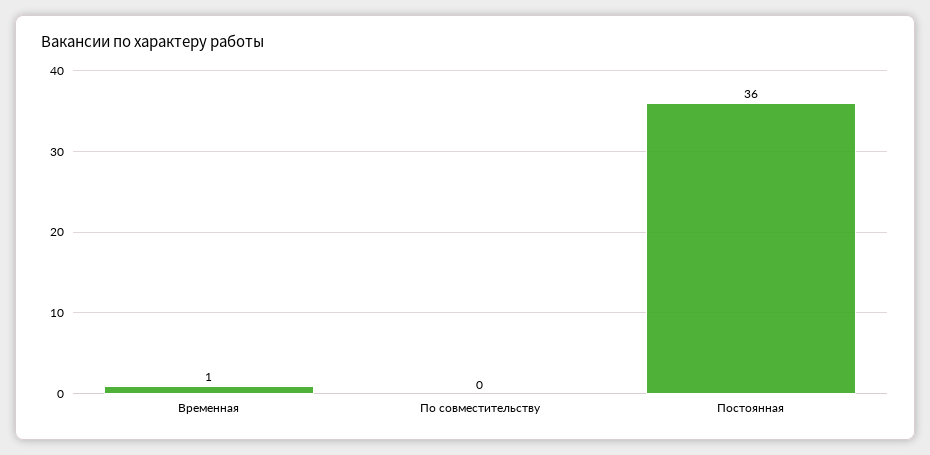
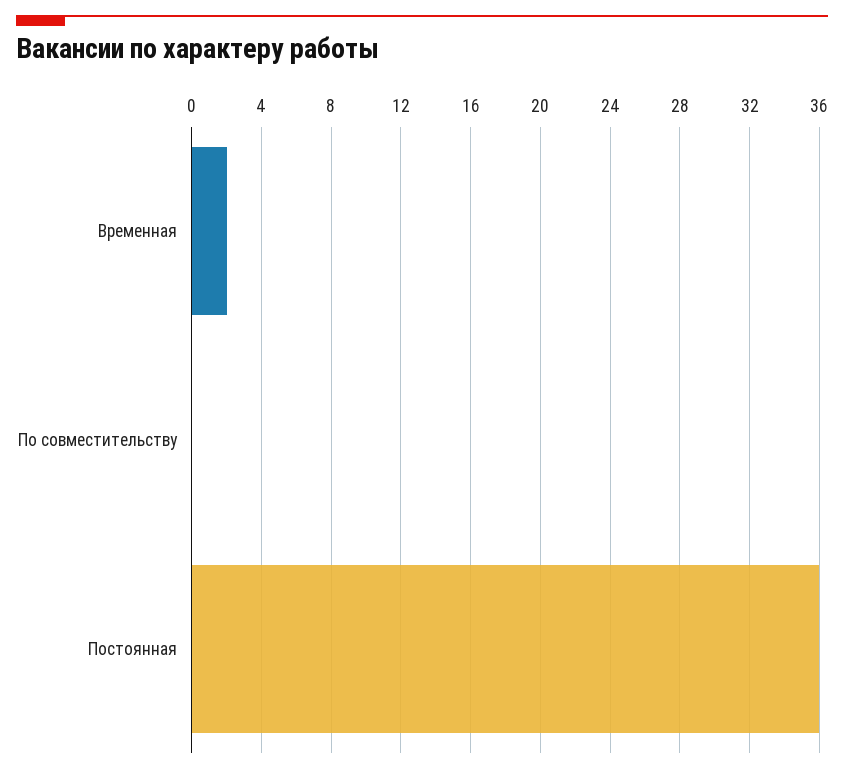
Временная: 1 -> 2

